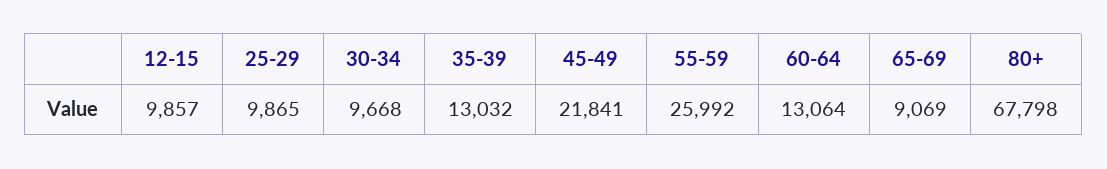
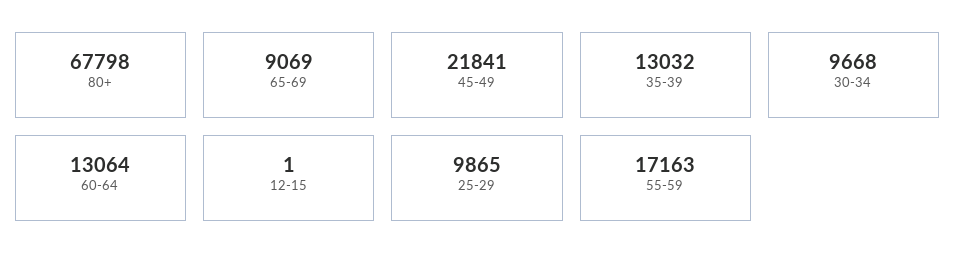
12-15: 9857 -> 1
55-59: 25992 -> 17163

